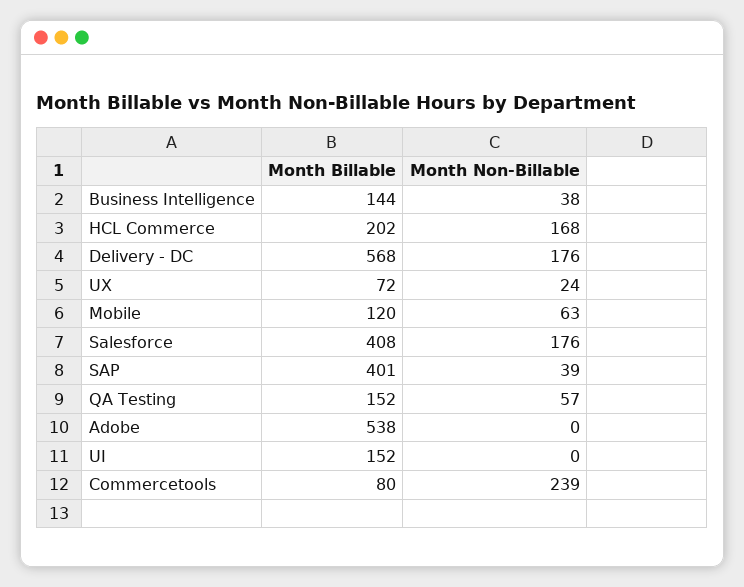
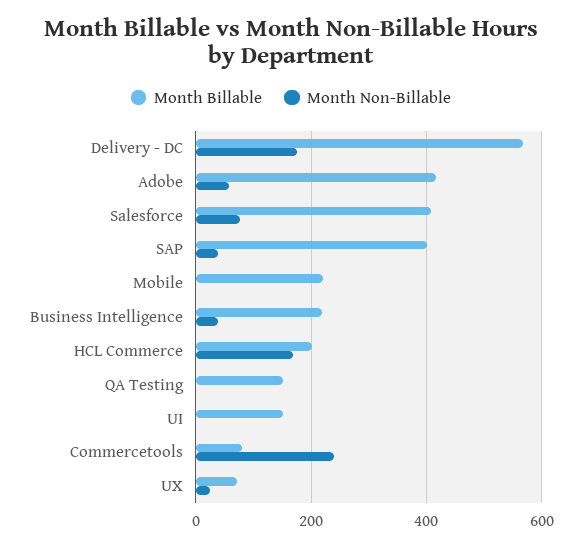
Month Billable, Business Intelligence: 144 -> 220
Month Billable, Mobile: 120 -> 220
Month Non-Billable, Mobile: 63 -> 0
Month Non-Billable, Salesforce: 176 -> 80
Month Non-Billable, QA Testing: 57 -> 0
Month Billable, Adobe: 538 -> 420
Month Non-Billable, Adobe: 0 -> 60

